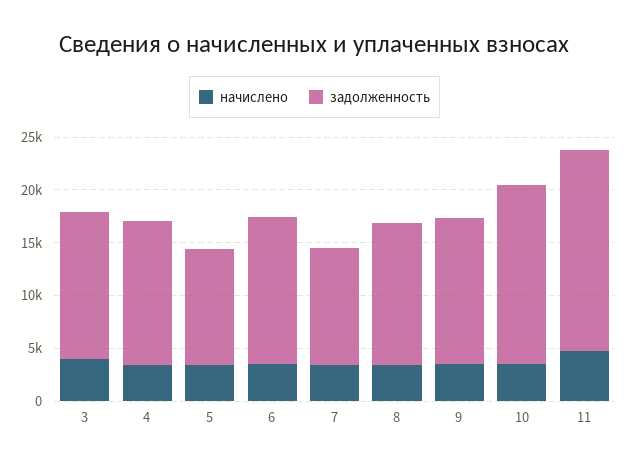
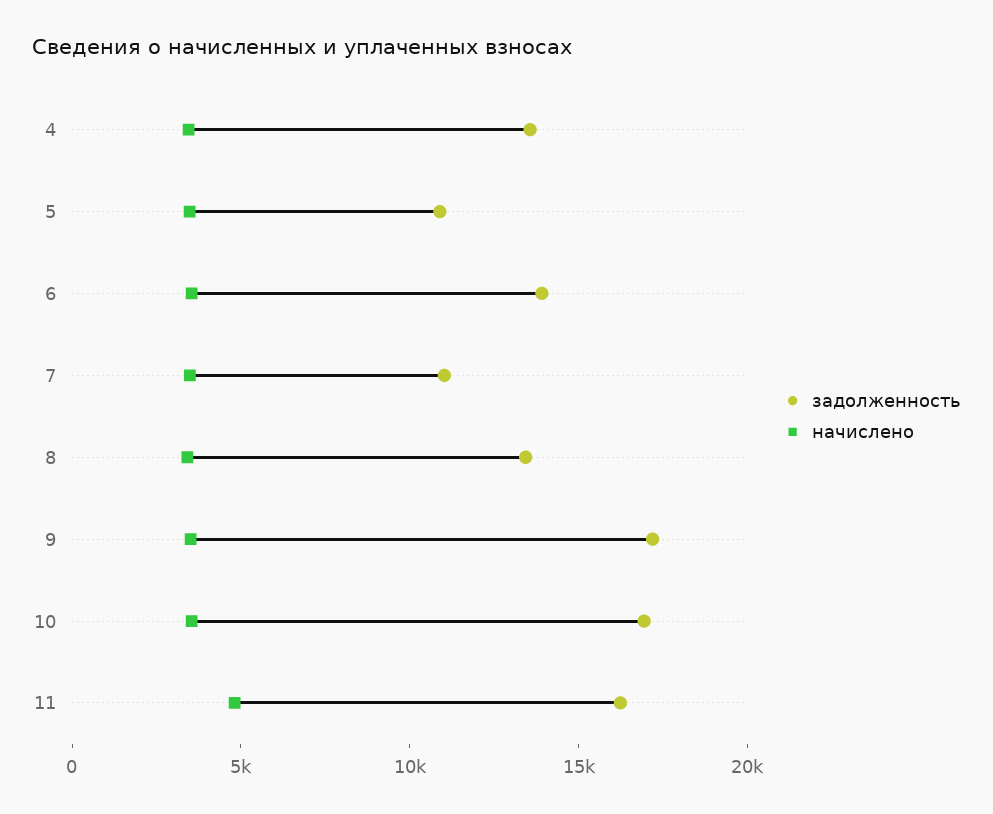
начислено, 3: 4000 -> none
задолженность, 3: 14000 -> none
задолженность, 9: 14000 -> 17000
задолженность, 11: 19000 -> 16000

